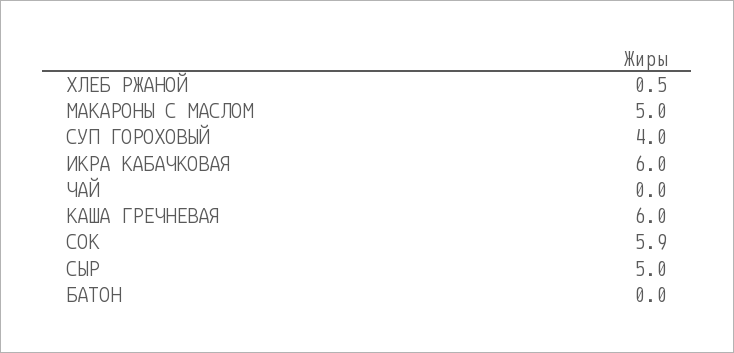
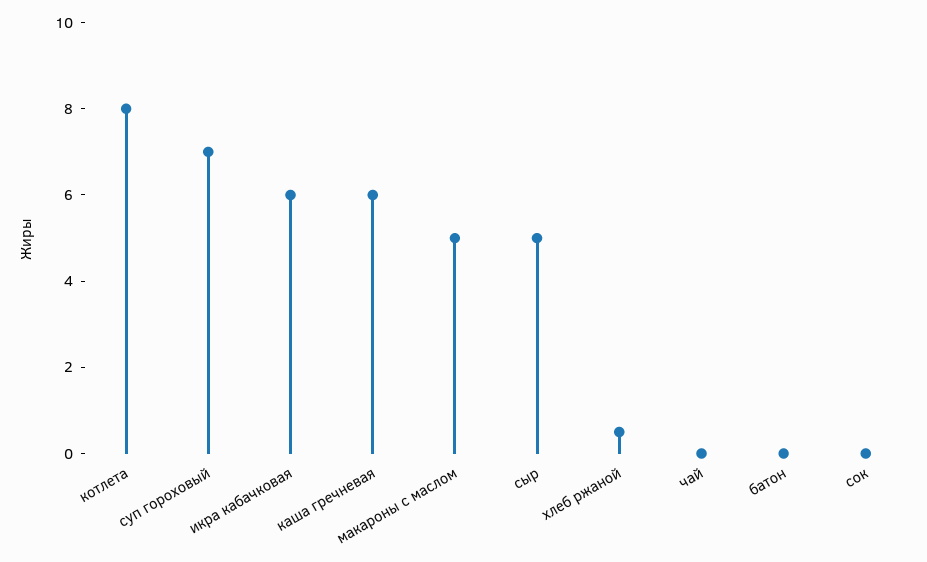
СУП ГОРОХОВЫЙ: 4 -> 7
СОК: 5.9 -> 0
котлета: none -> 8

